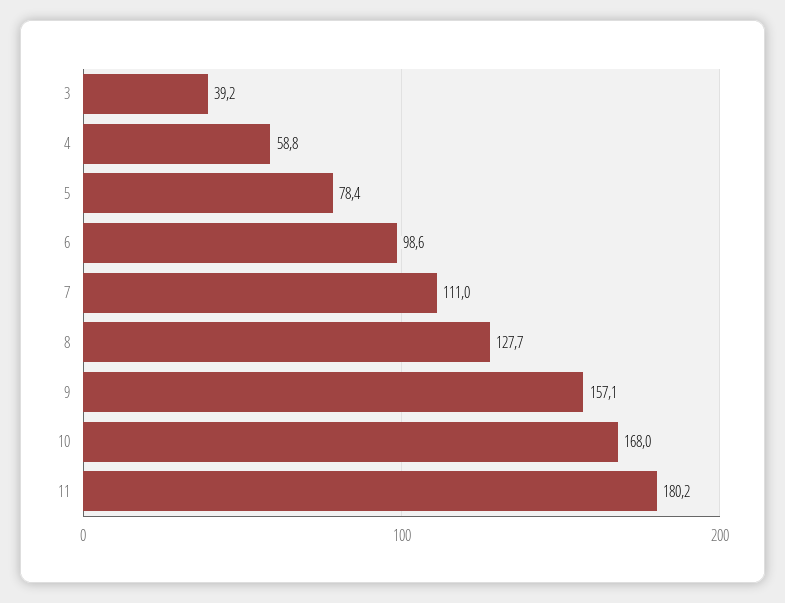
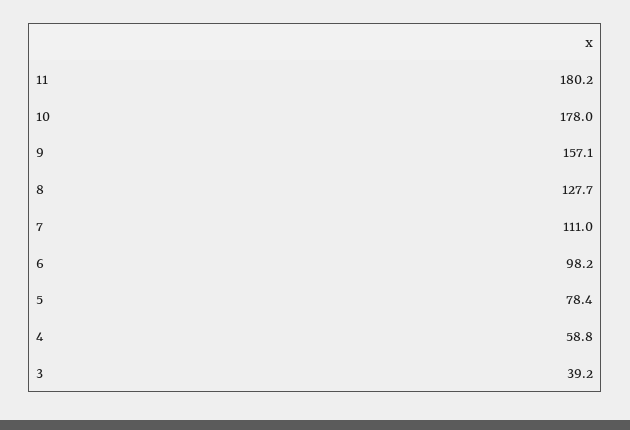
6: 98.6 -> 98.2
10: 168 -> 178

